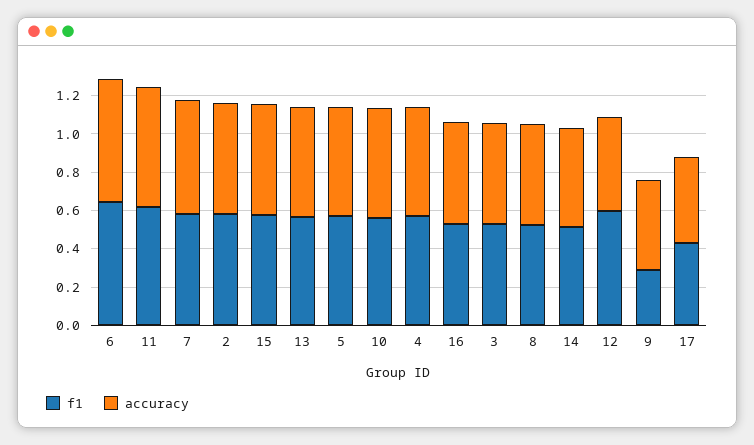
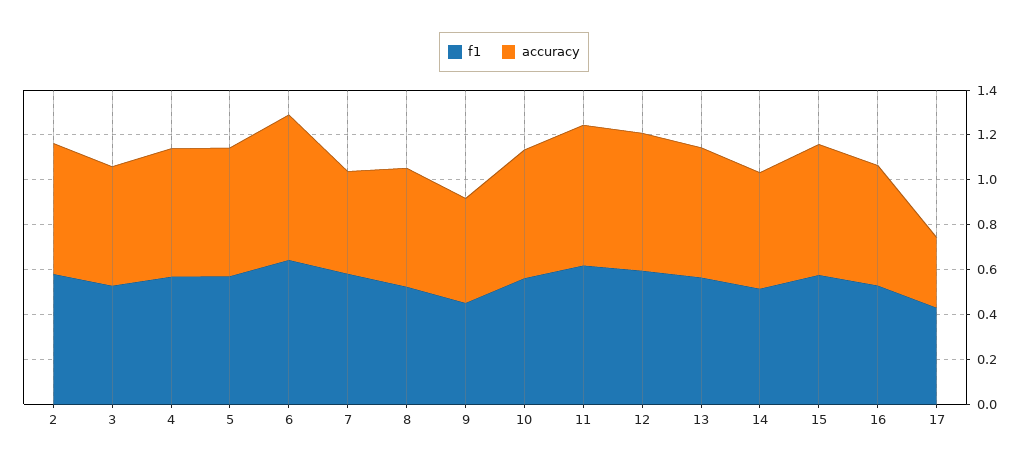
accuracy, 7: 0.6 -> 0.45
accuracy, 12: 0.5 -> 0.6
f1, 9: 0.3 -> 0.45
accuracy, 17: 0.45 -> 0.3

